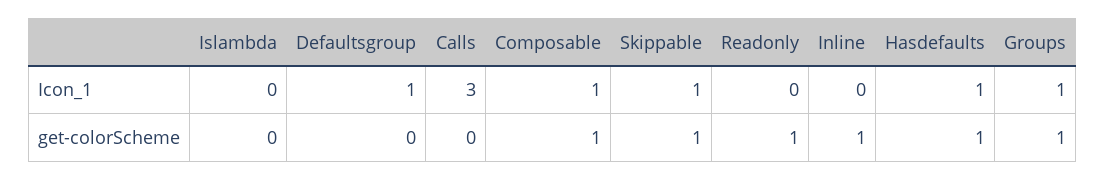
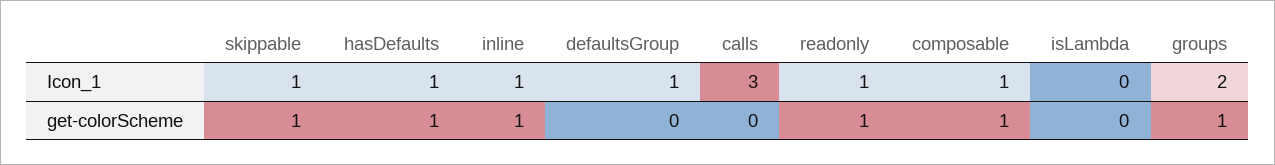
Readonly, Icon_1: 0 -> 1
Inline, Icon_1: 0 -> 1
Groups, Icon_1: 1 -> 2

